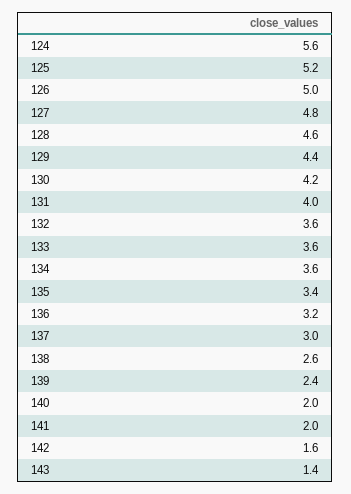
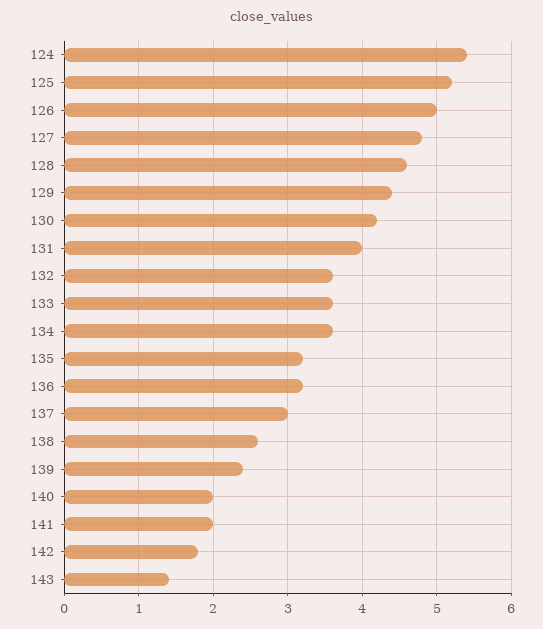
124: 5.6 -> 5.4
135: 3.4 -> 3.2
142: 1.6 -> 1.8

